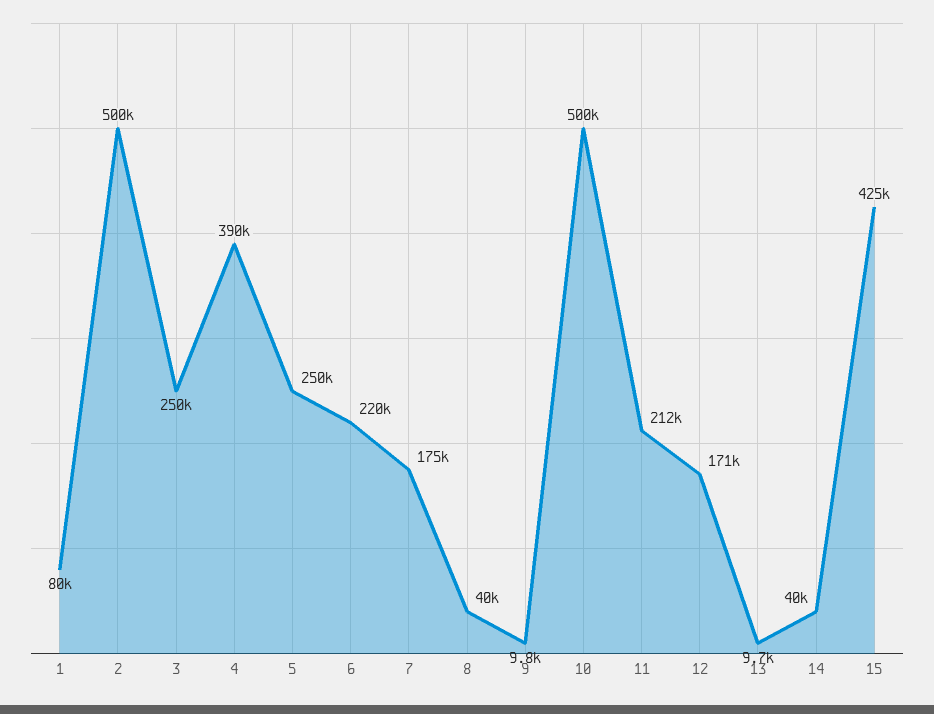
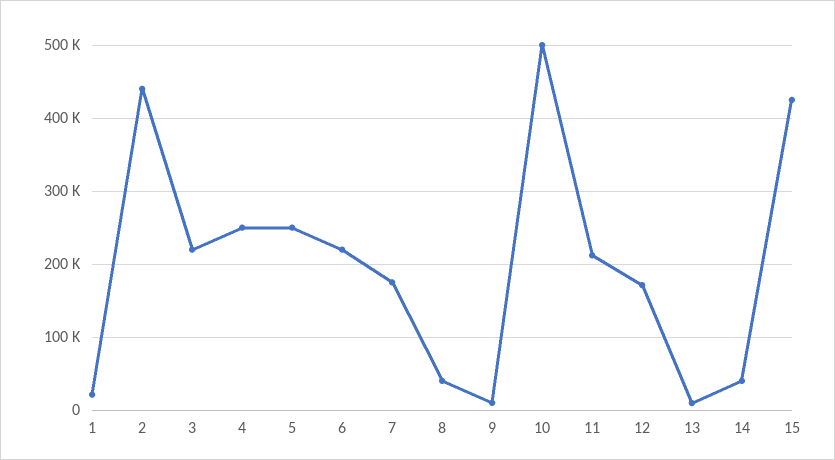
1: 80000 -> 20000
2: 500000 -> 440000
3: 250000 -> 220000
4: 390000 -> 250000

